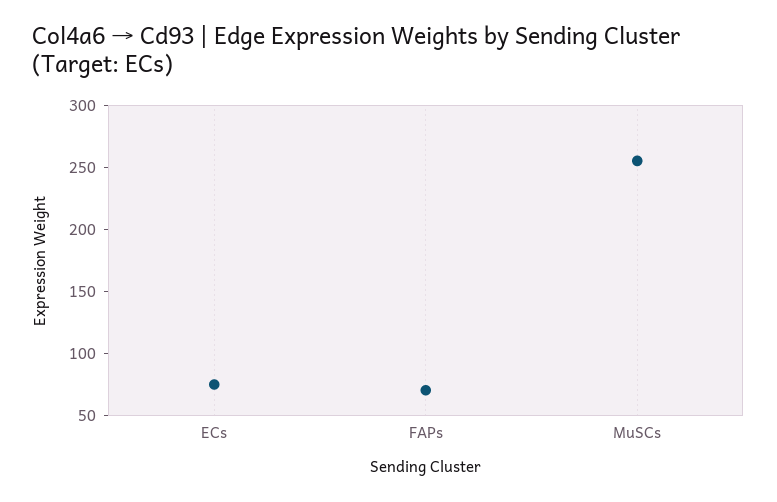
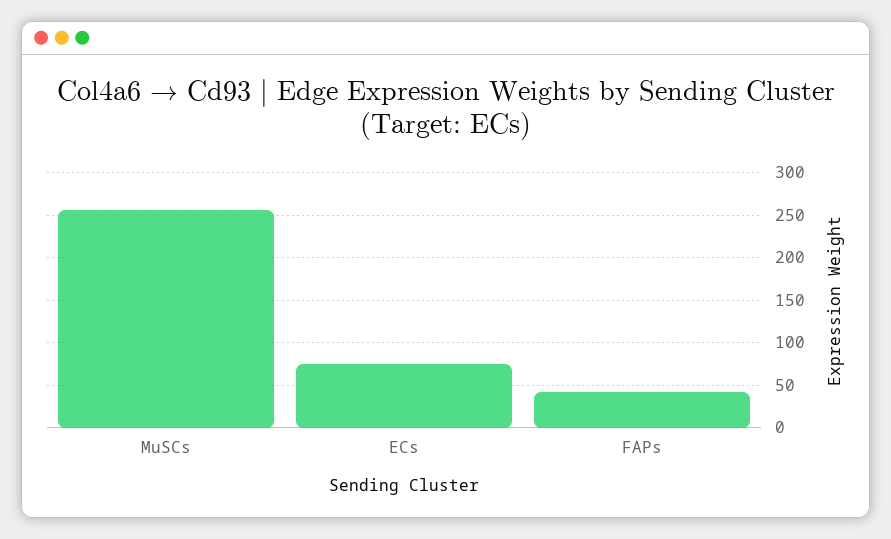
FAPs: 70 -> 40

